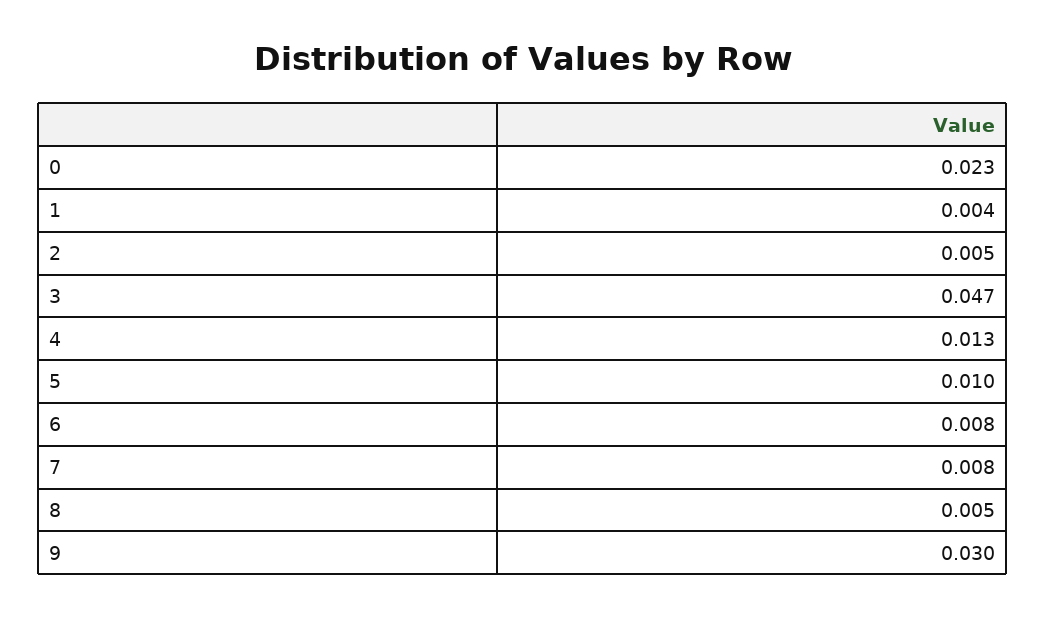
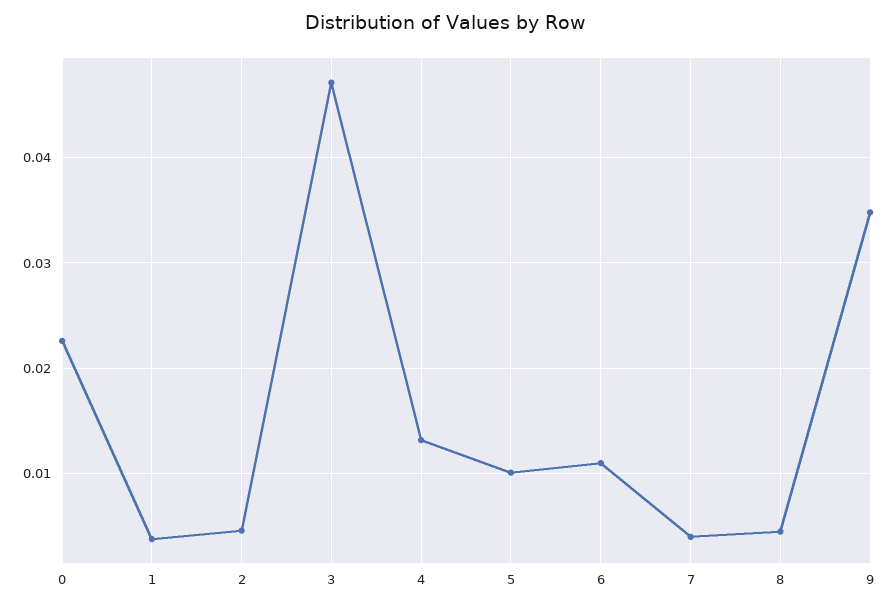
6: 0.008 -> 0.011
7: 0.008 -> 0.004
9: 0.03 -> 0.035

